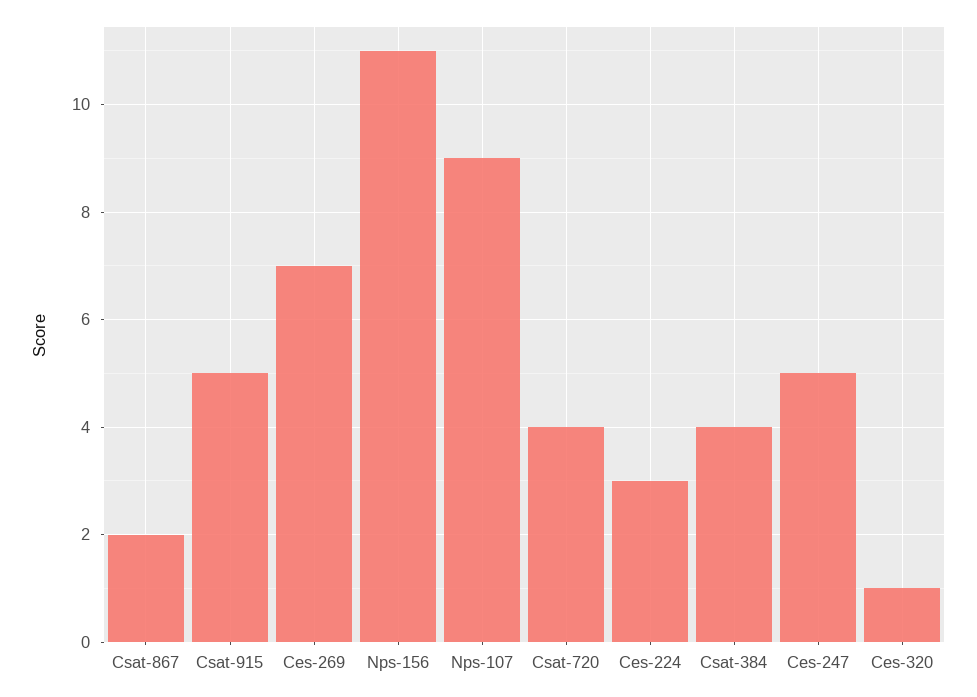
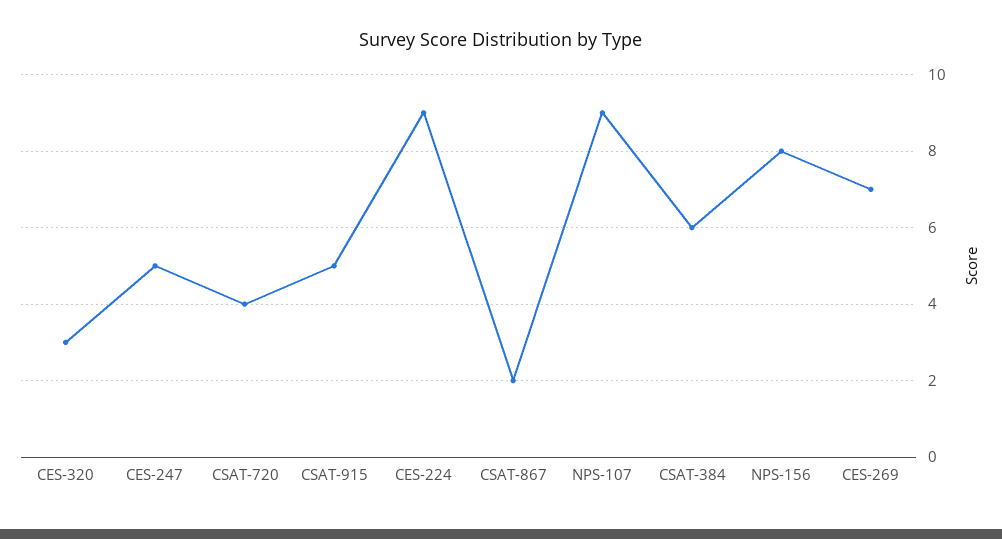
Nps-156: 11 -> 8
Ces-224: 3 -> 9
Csat-384: 4 -> 6
Ces-320: 1 -> 3

